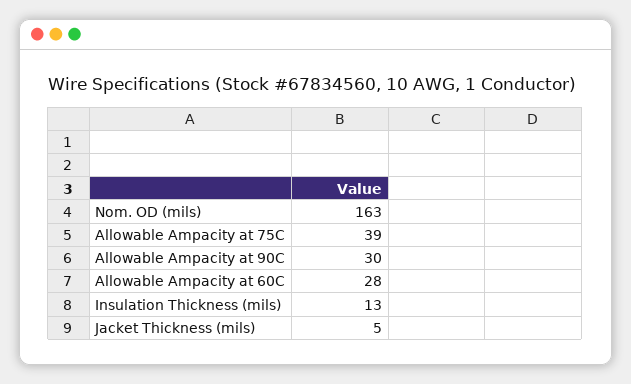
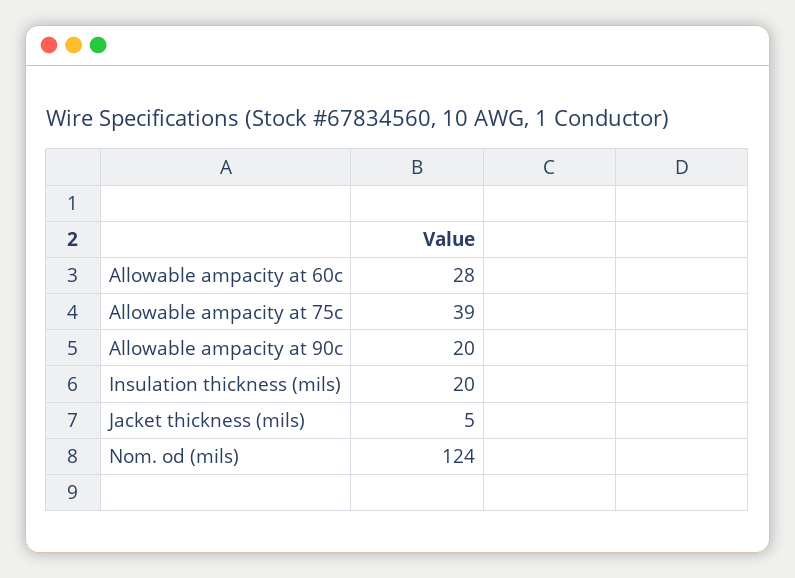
Nom. OD (mils): 163 -> 124
Allowable Ampacity at 90C: 30 -> 20
Insulation Thickness (mils): 13 -> 20

